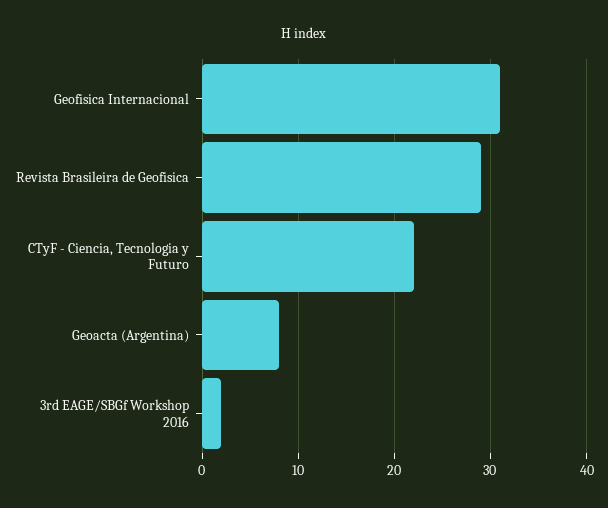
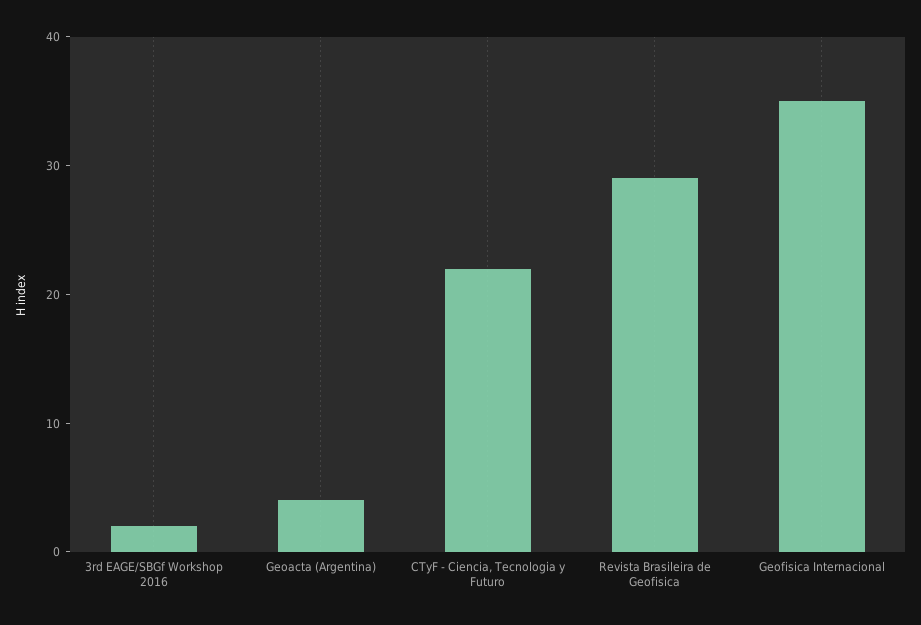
Geofisica Internacional: 31 -> 35
Geoacta (Argentina): 8 -> 4

